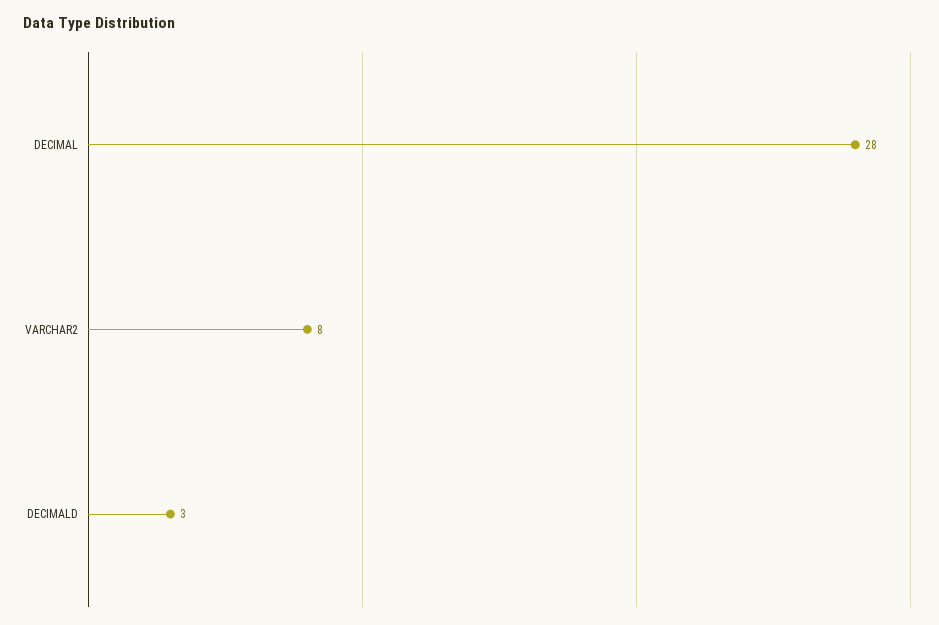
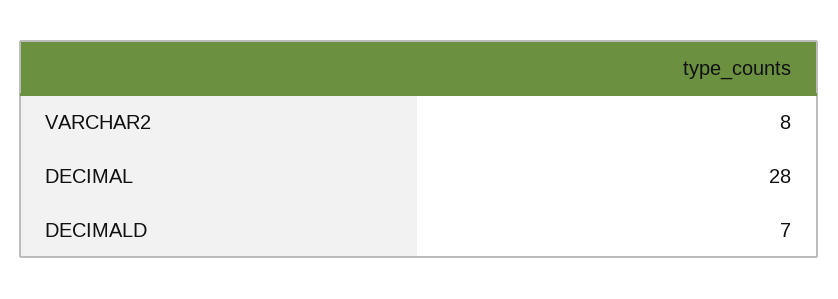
DECIMALD: 3 -> 7

